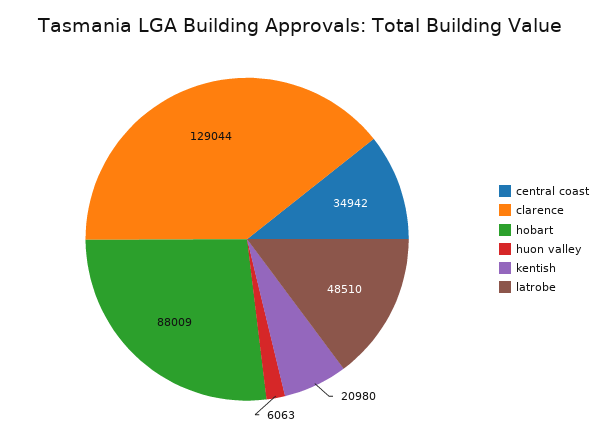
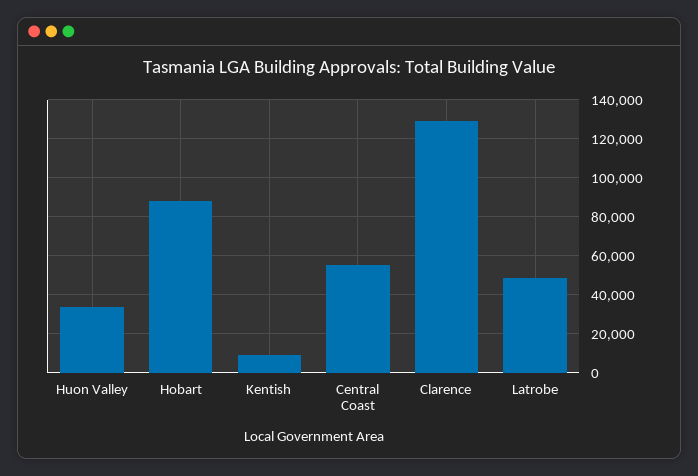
central coast: 34942 -> 55000
huon valley: 6063 -> 35000
kentish: 20980 -> 10000

